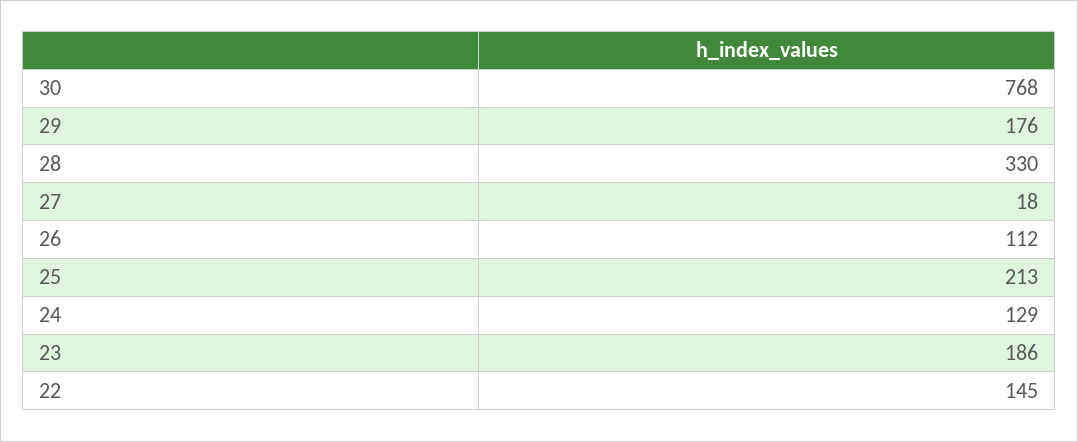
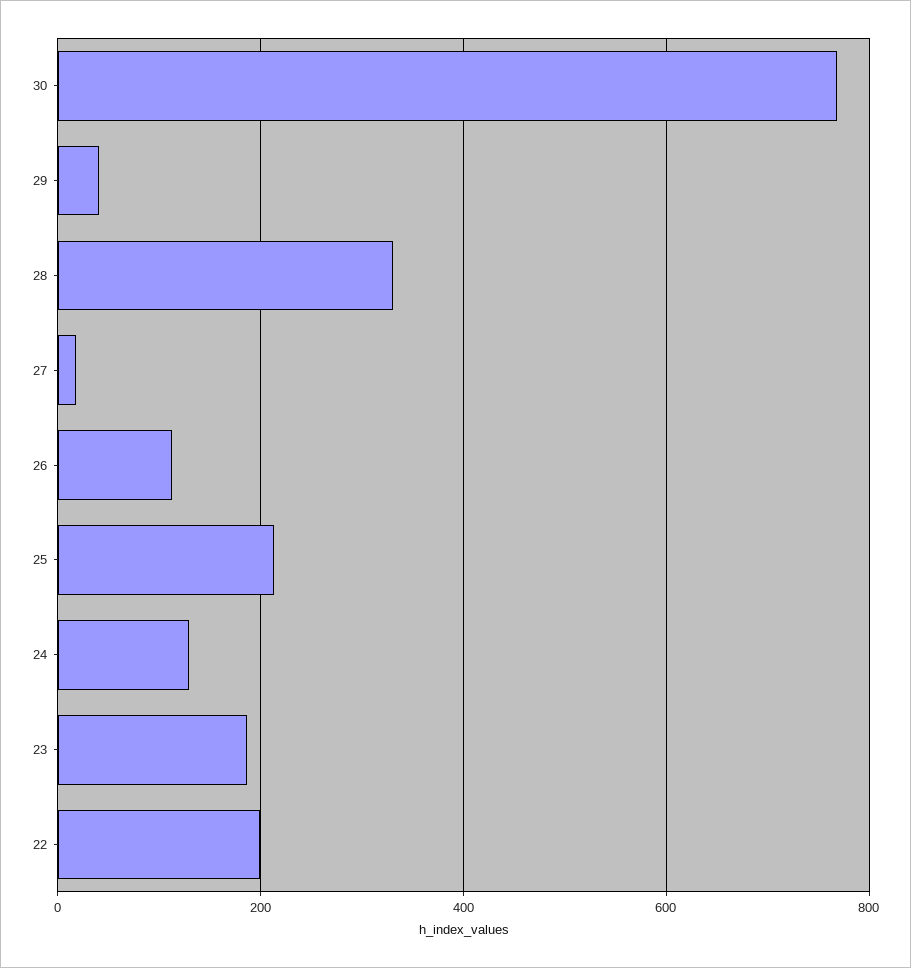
29: 176 -> 40
22: 145 -> 200

